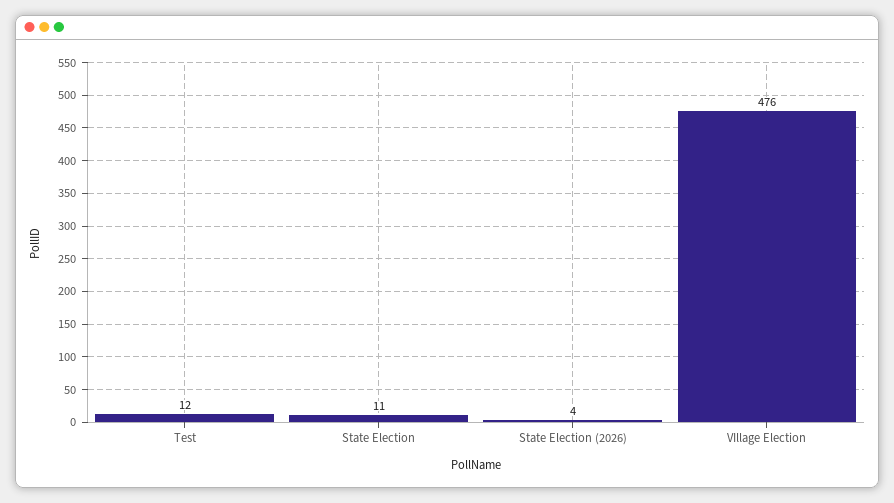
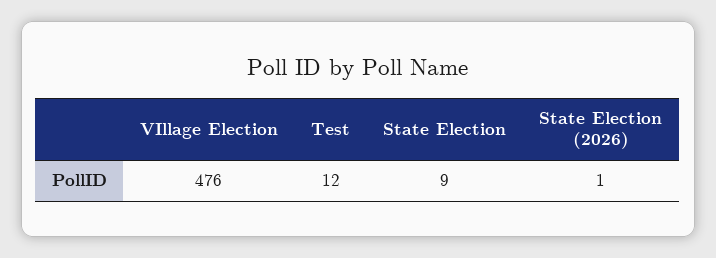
State Election: 11 -> 9
State Election (2026): 4 -> 1

